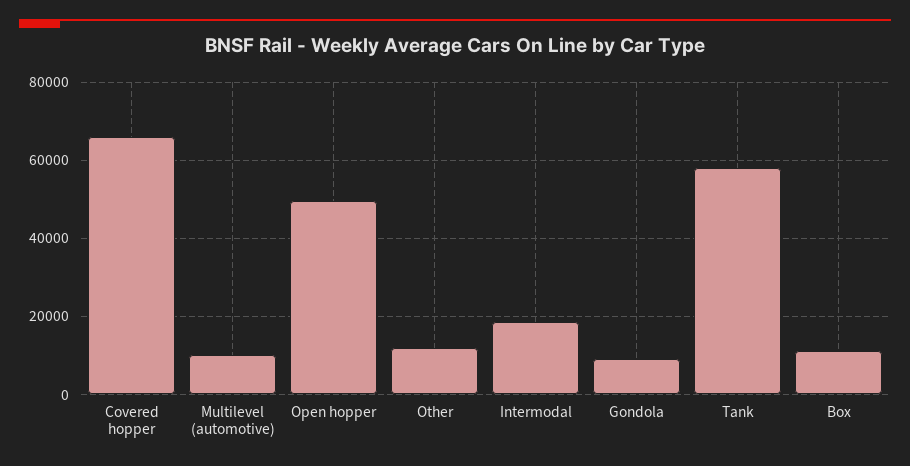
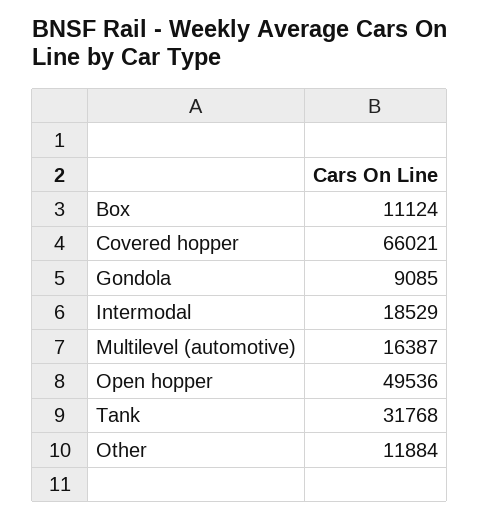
Multilevel (automotive): 10000 -> 16387
Tank: 58000 -> 31768

